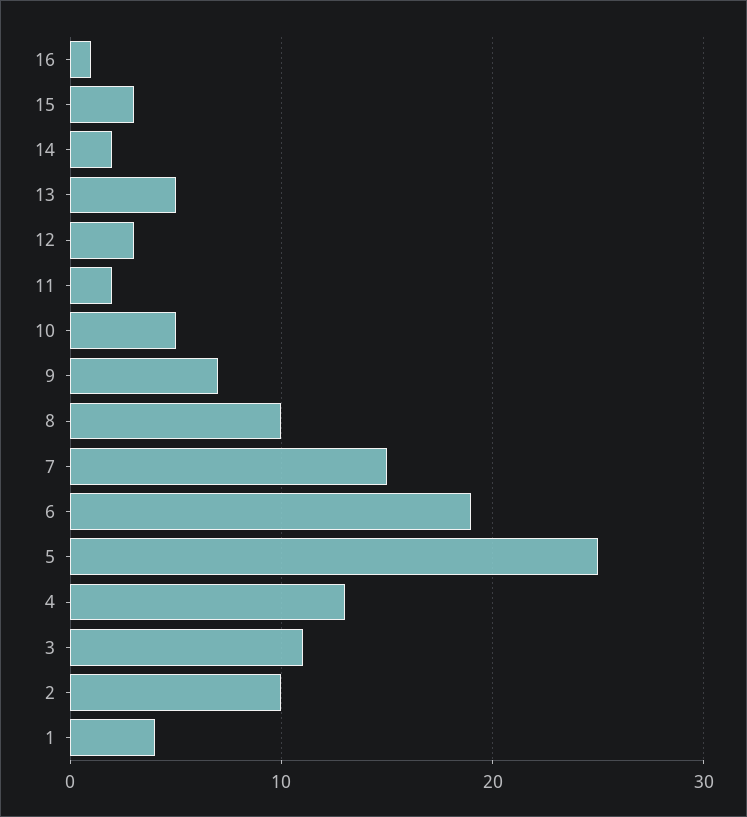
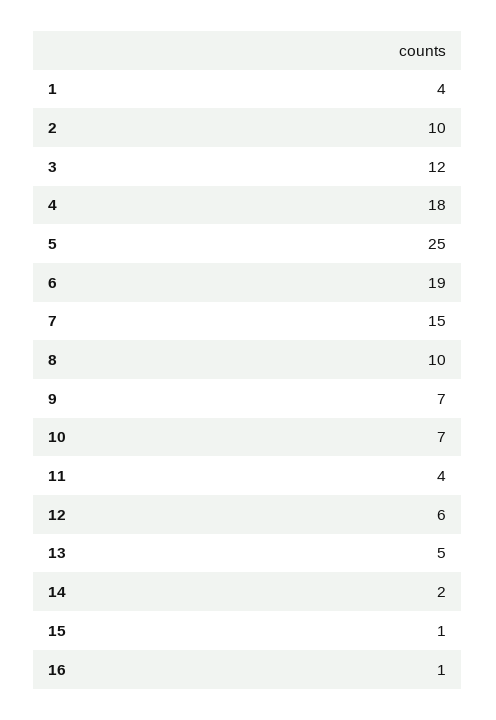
15: 3 -> 1
12: 3 -> 6
11: 2 -> 4
10: 5 -> 7
4: 13 -> 18
3: 11 -> 12

